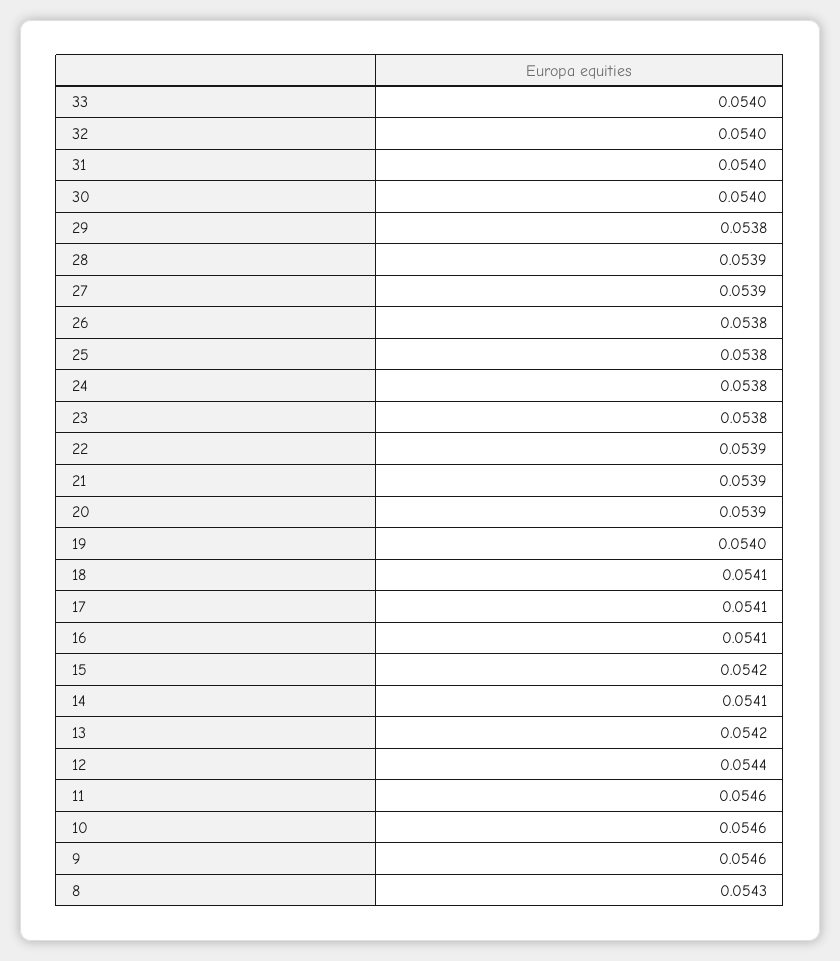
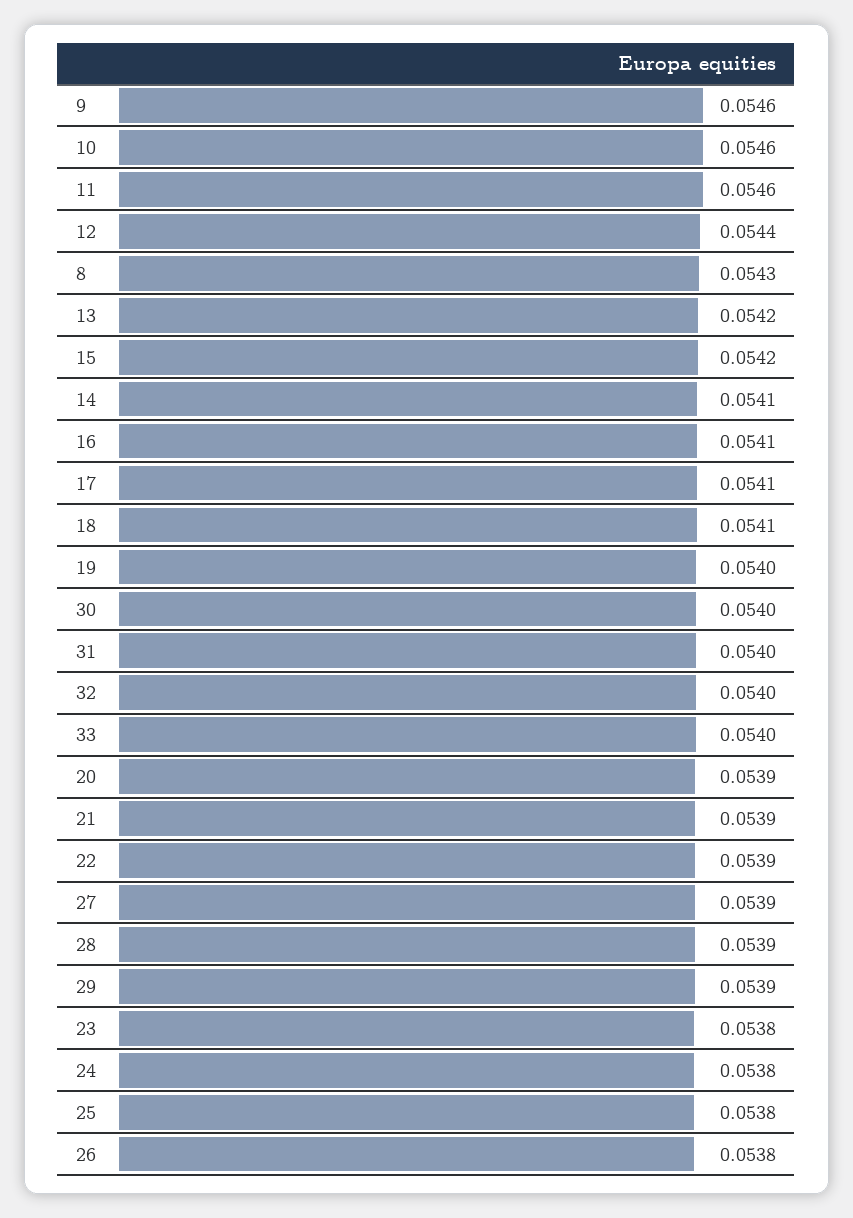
29: 0.0538 -> 0.0539

